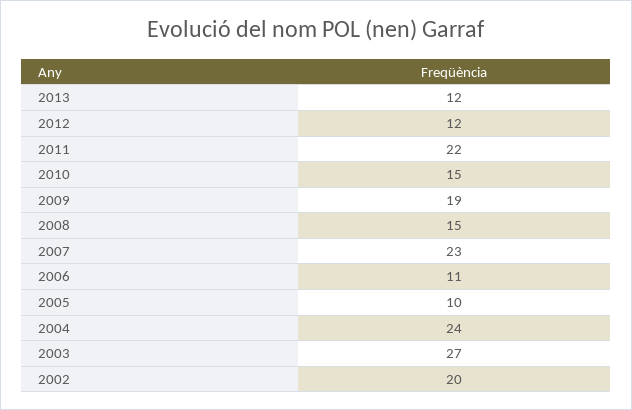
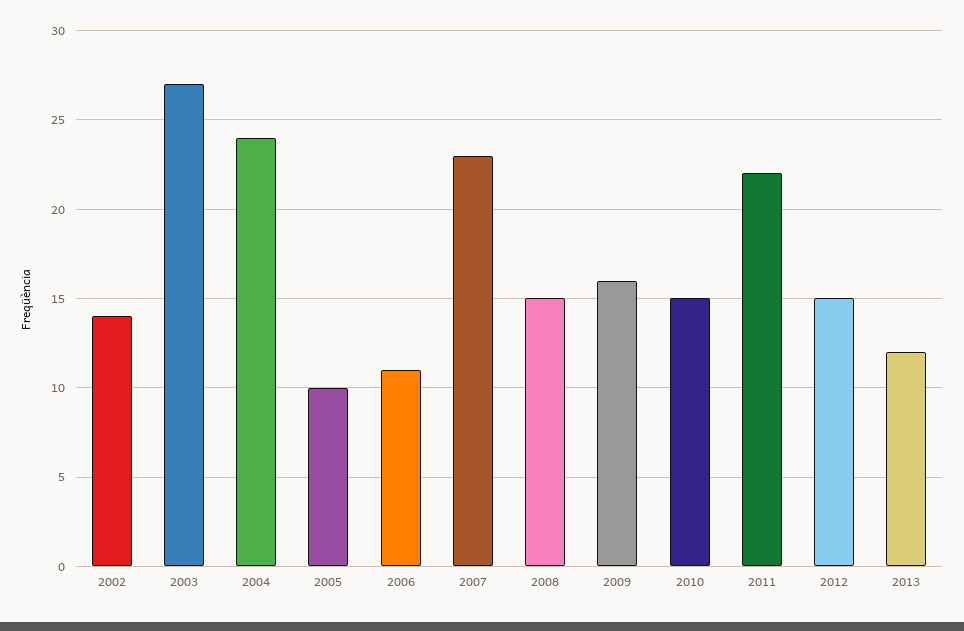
2012: 12 -> 15
2009: 19 -> 16
2002: 20 -> 14

